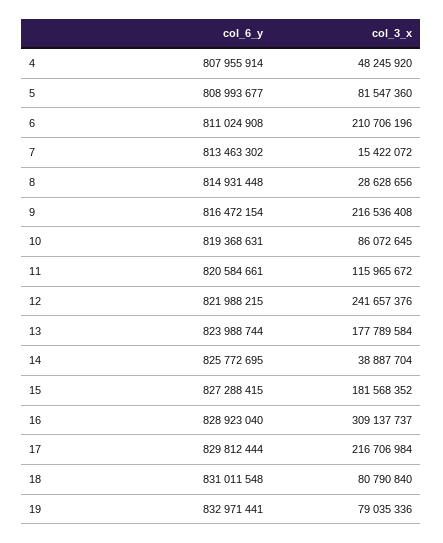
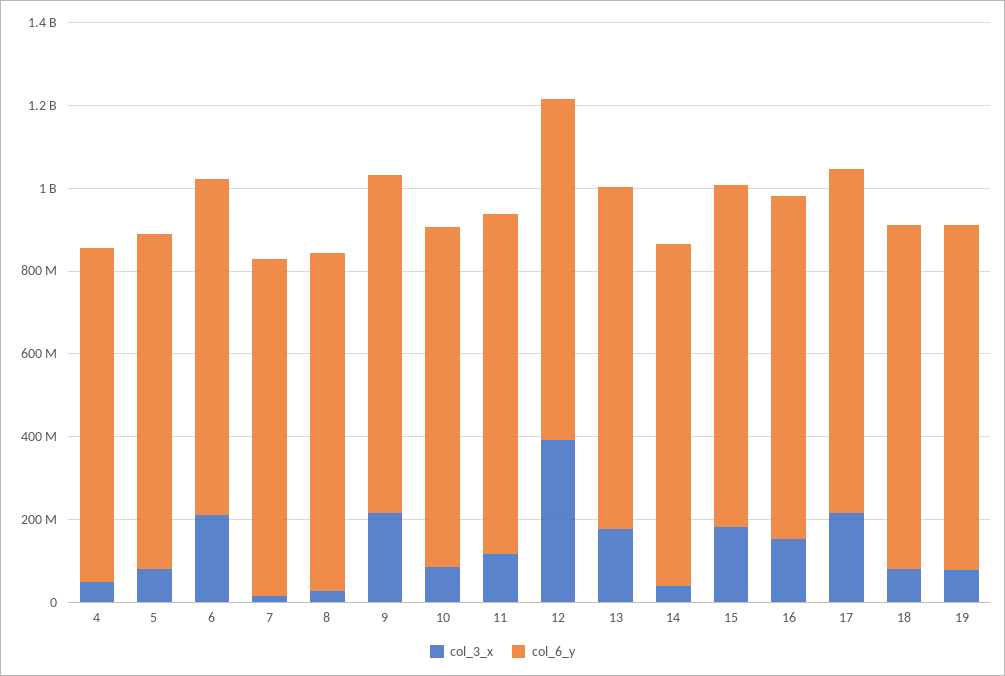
col_3_x, 12: 241657376 -> 400000000
col_3_x, 16: 309137737 -> 150000000

